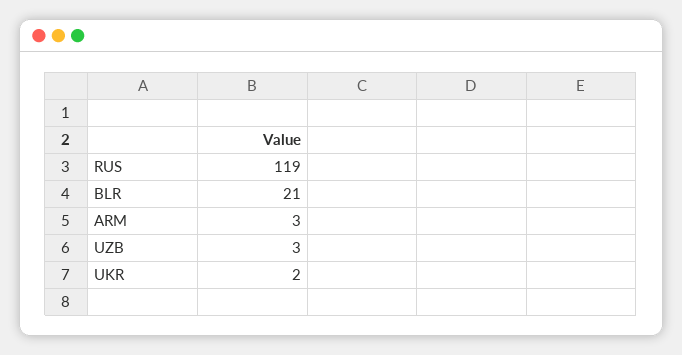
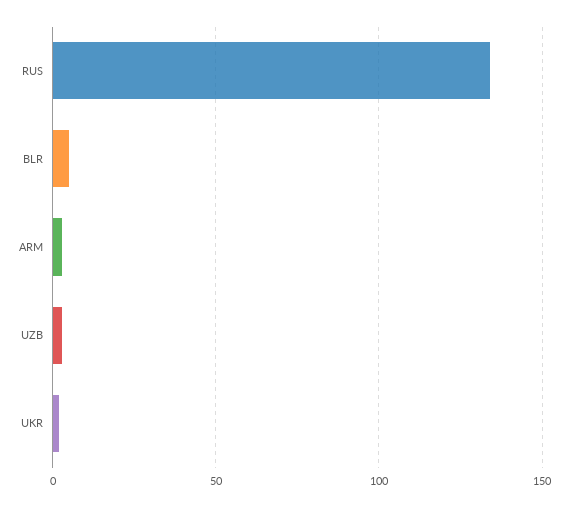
RUS: 119 -> 135
BLR: 21 -> 5

